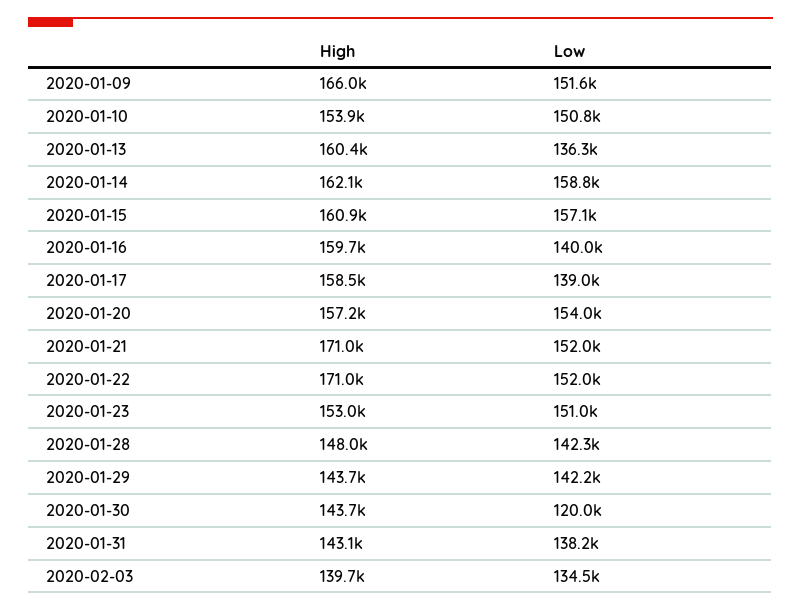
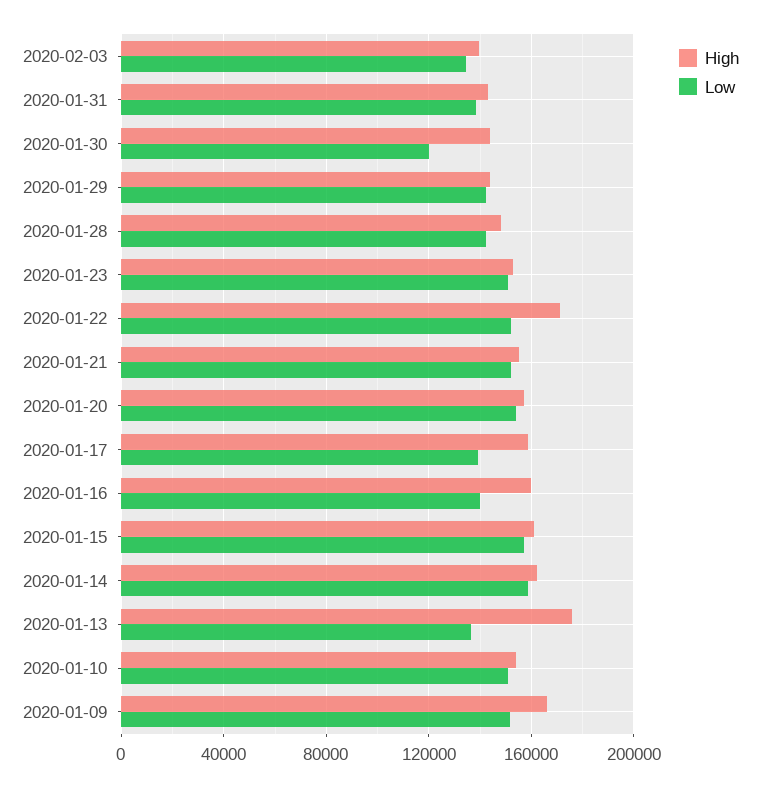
High, 2020-01-13: 160400 -> 175000
High, 2020-01-21: 171000 -> 155000

